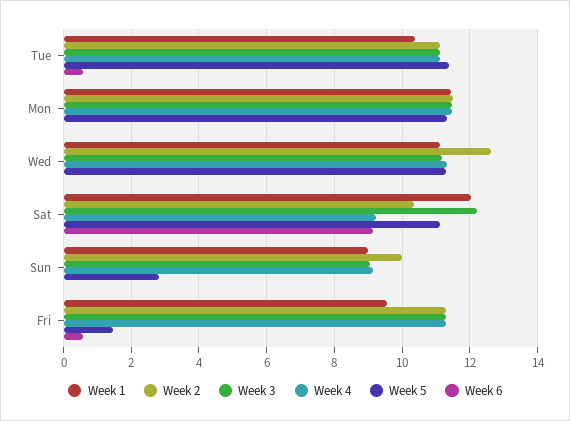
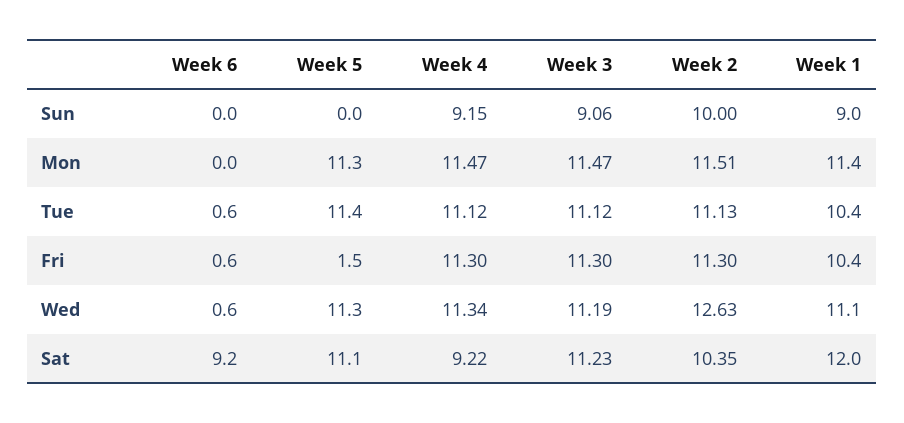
Week 6, Wed: 0 -> 0.6
Week 3, Sat: 12.2 -> 11.23
Week 5, Sun: 2.8 -> 0
Week 1, Fri: 9.6 -> 10.4

